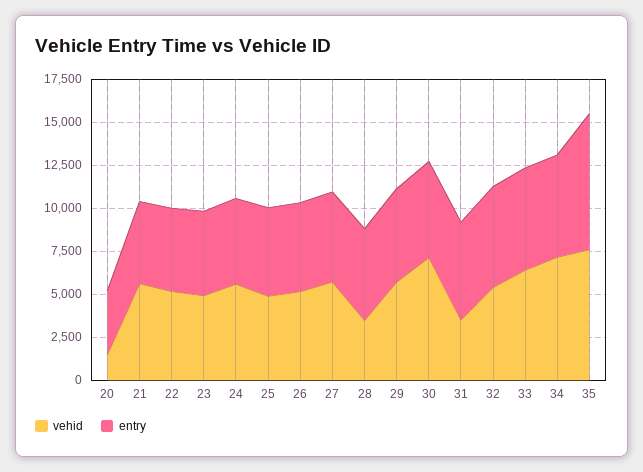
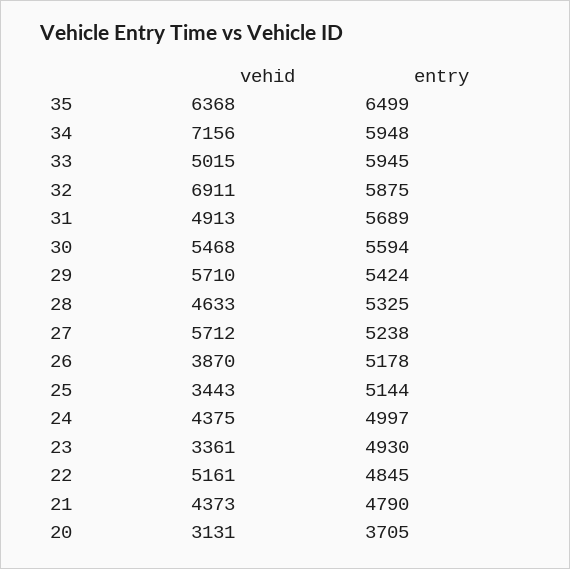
vehid, 20: 1500 -> 3131
vehid, 21: 5500 -> 4373
vehid, 23: 5000 -> 3361
vehid, 24: 5500 -> 4375
vehid, 25: 5000 -> 3443
vehid, 26: 5000 -> 3870
vehid, 28: 3500 -> 4633
vehid, 30: 7000 -> 5468
vehid, 31: 3500 -> 4913
vehid, 32: 5500 -> 6911
vehid, 33: 6500 -> 5015
vehid, 35: 7500 -> 6368
entry, 35: 8000 -> 6499

